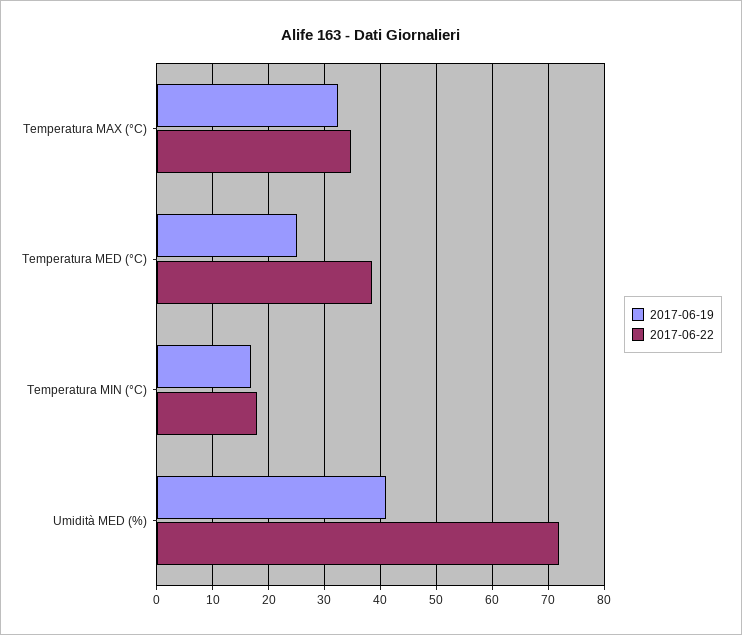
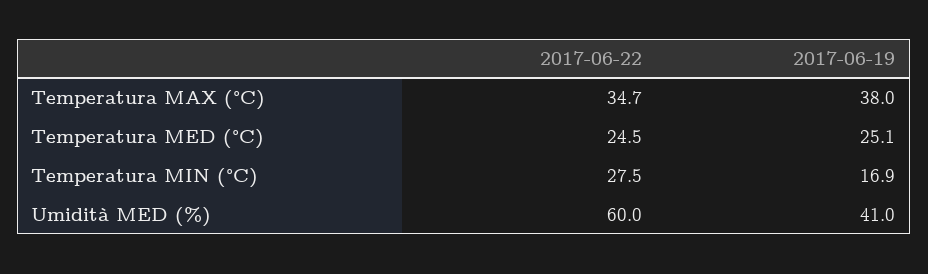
2017-06-19, Temperatura MAX (°C): 32 -> 38
2017-06-22, Temperatura MED (°C): 38 -> 24.5
2017-06-22, Temperatura MIN (°C): 18 -> 27.5
2017-06-22, Umidità MED (%): 72 -> 60

